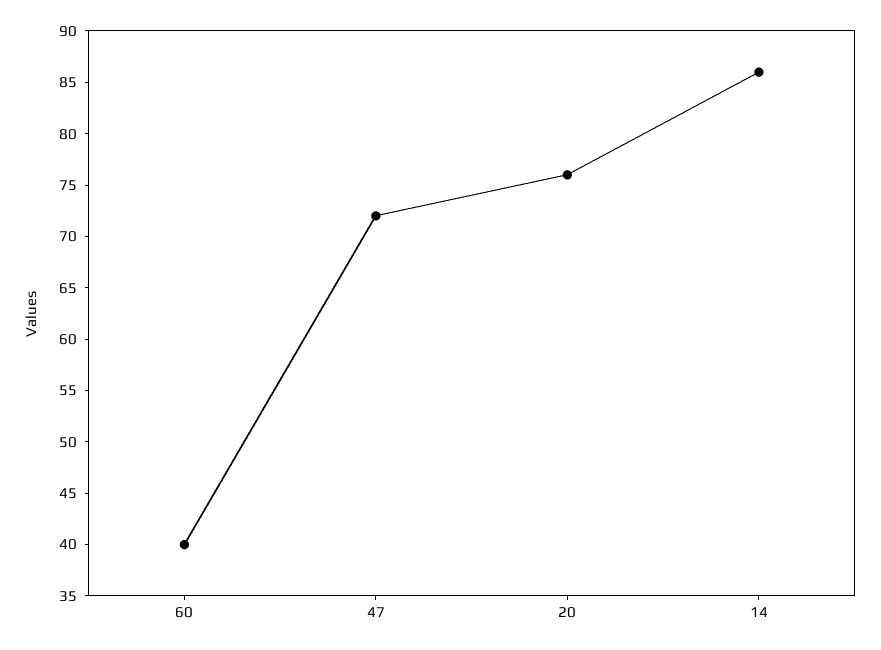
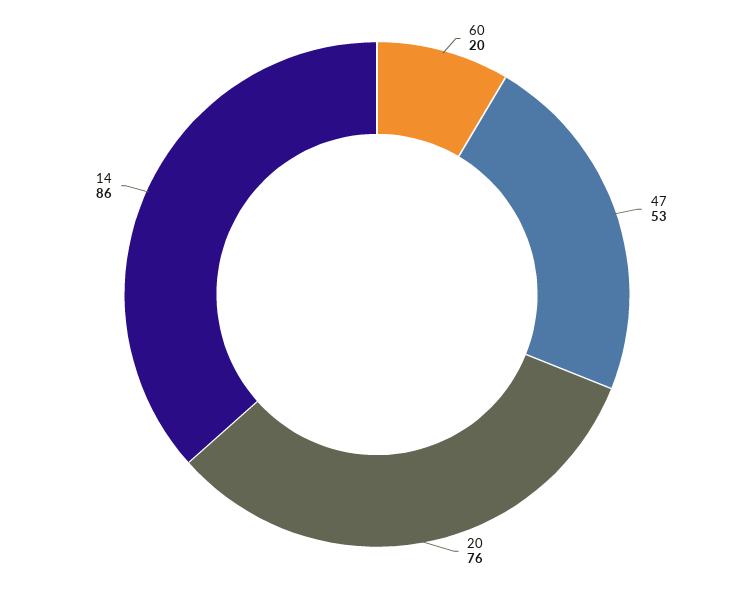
60: 40 -> 20
47: 72 -> 53

